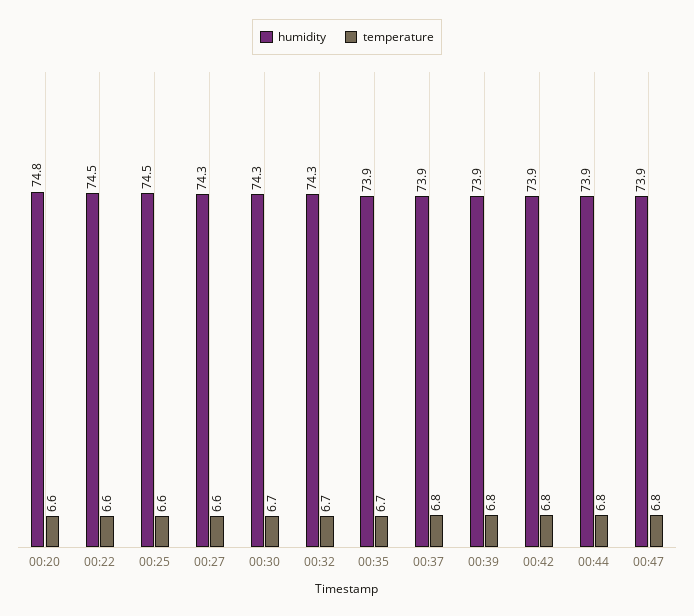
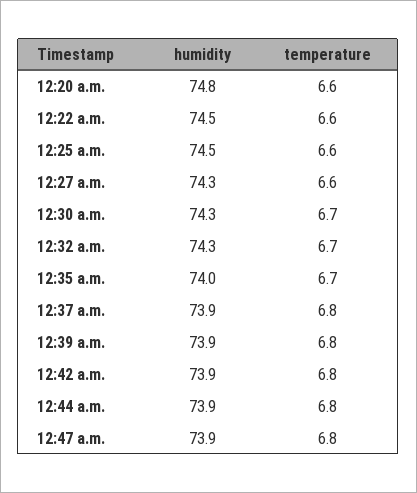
humidity, 00:35: 73.9 -> 74

